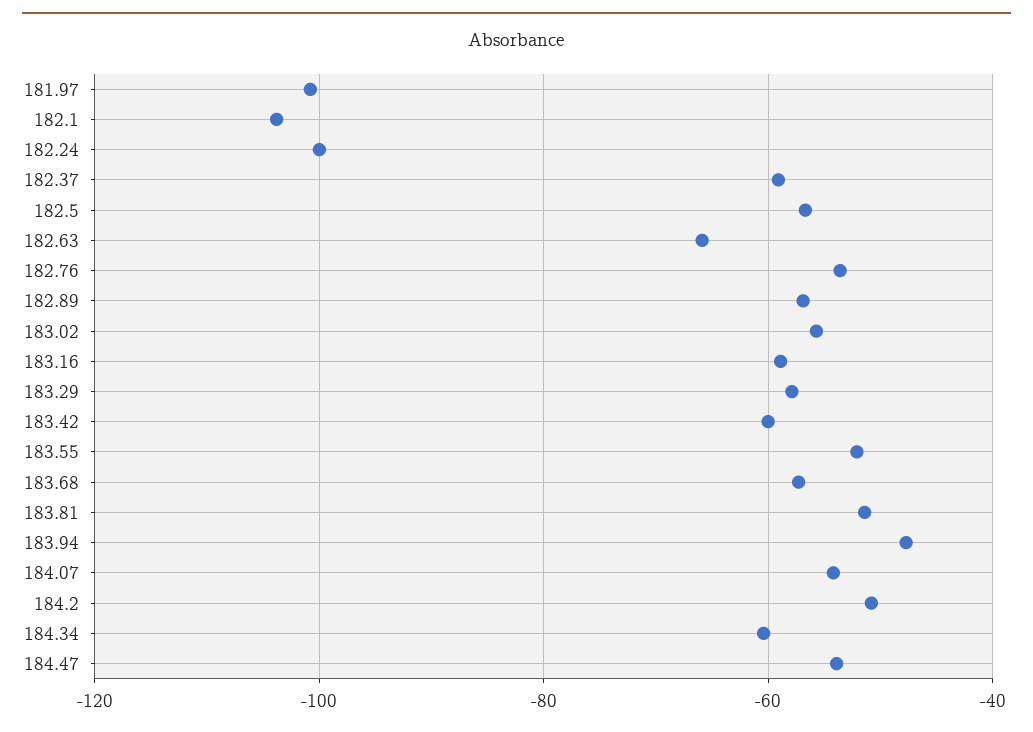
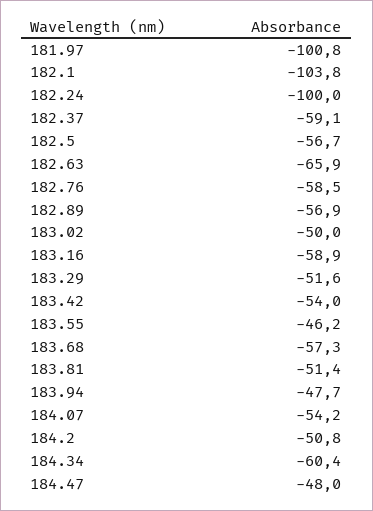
182.76: -54 -> -58.5
183.02: -56 -> -50
183.29: -58 -> -51.6
183.42: -60 -> -54
183.55: -52 -> -46.2
184.47: -54 -> -48

